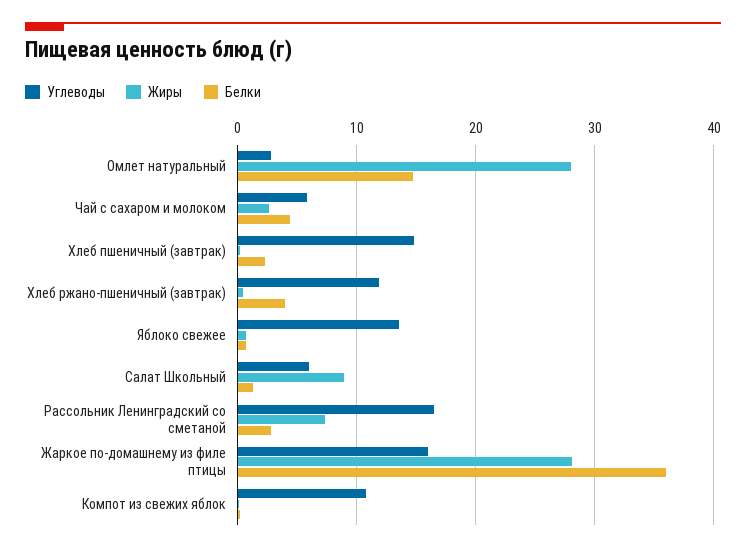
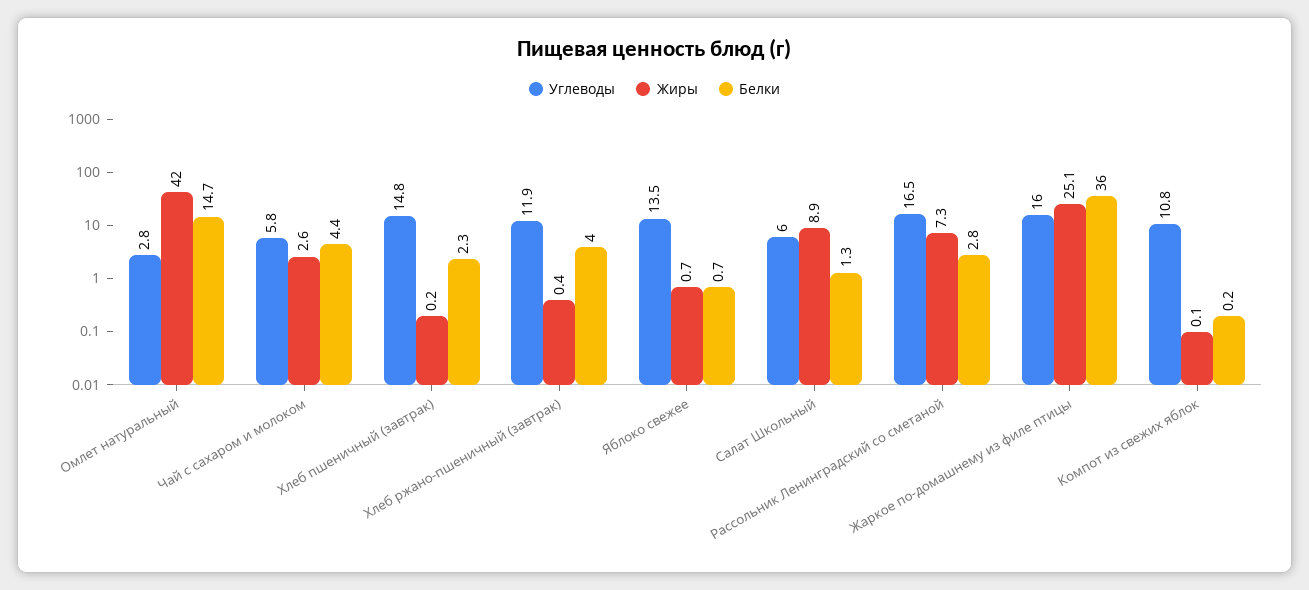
Жиры, Омлет натуральный: 28 -> 42
Жиры, Жаркое по-домашнему из филе птицы: 28 -> 25.1

